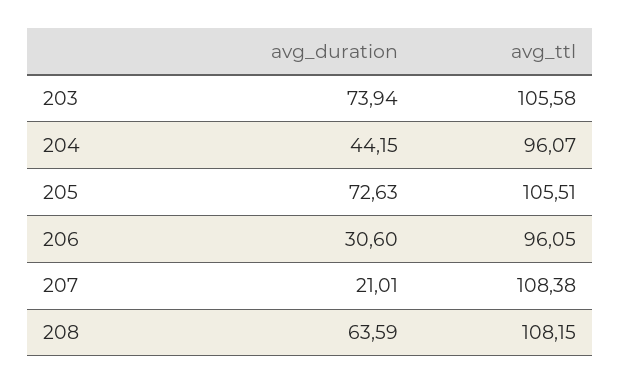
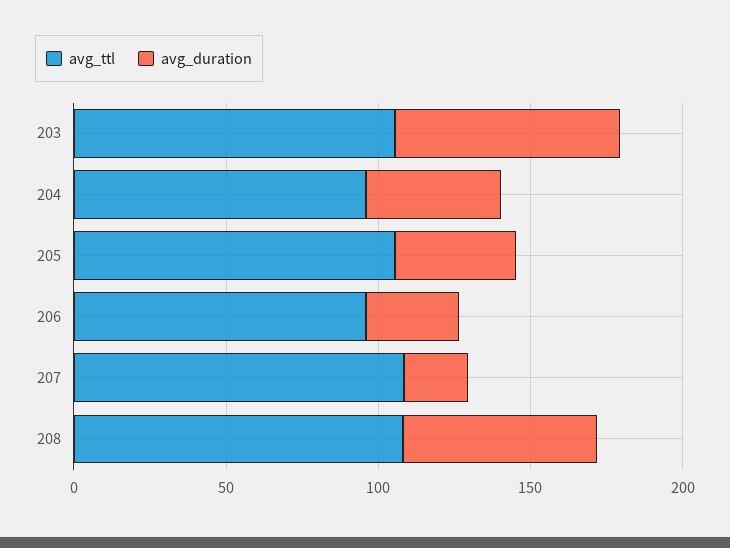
avg_duration, 205: 72.63 -> 40

